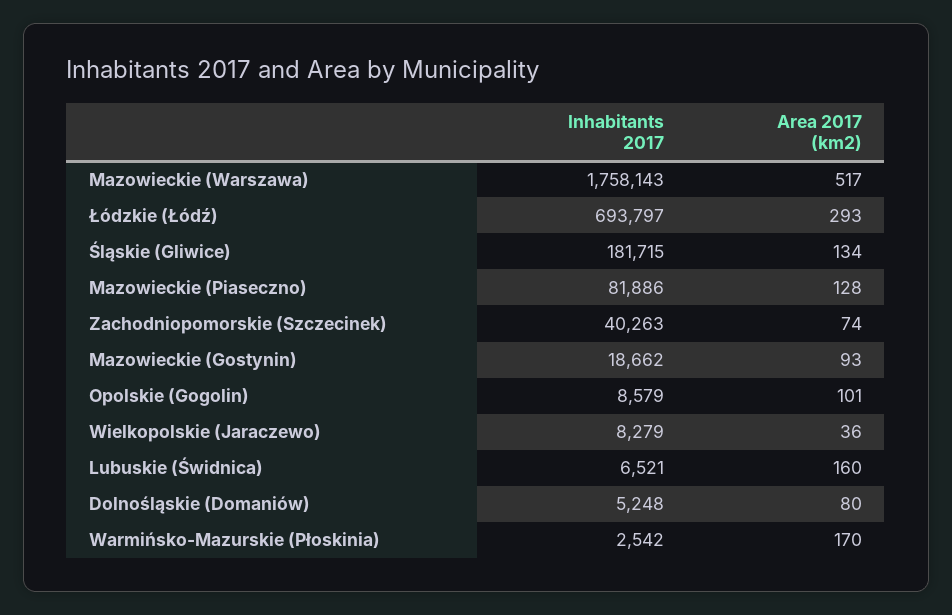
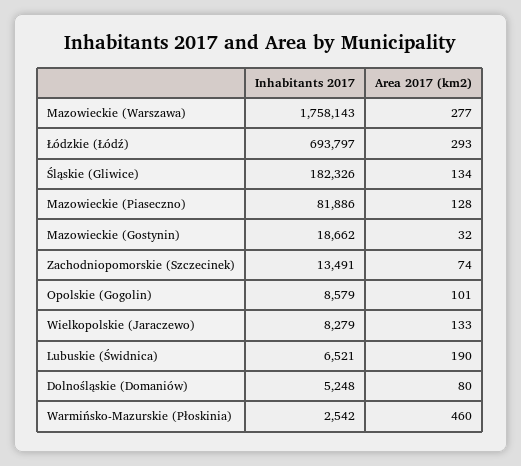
Area 2017 (km2), Mazowieckie (Warszawa): 517 -> 277
Inhabitants 2017, Śląskie (Gliwice): 181715 -> 182326
Inhabitants 2017, Zachodniopomorskie (Szczecinek): 40263 -> 13491
Area 2017 (km2), Mazowieckie (Gostynin): 93 -> 32
Area 2017 (km2), Wielkopolskie (Jaraczewo): 36 -> 133
Area 2017 (km2), Lubuskie (Świdnica): 160 -> 190
Area 2017 (km2), Warmińsko-Mazurskie (Płoskinia): 170 -> 460

